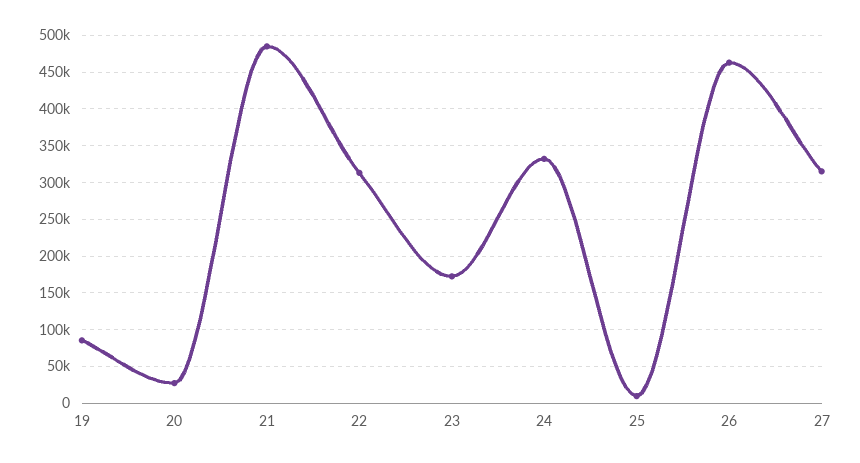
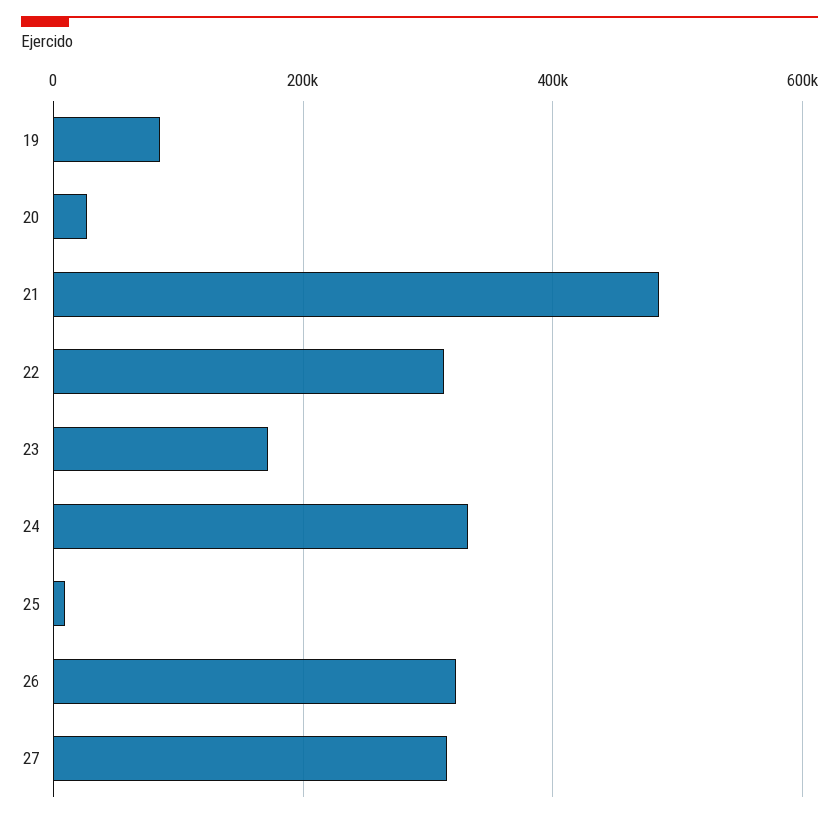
26: 460000 -> 320000

